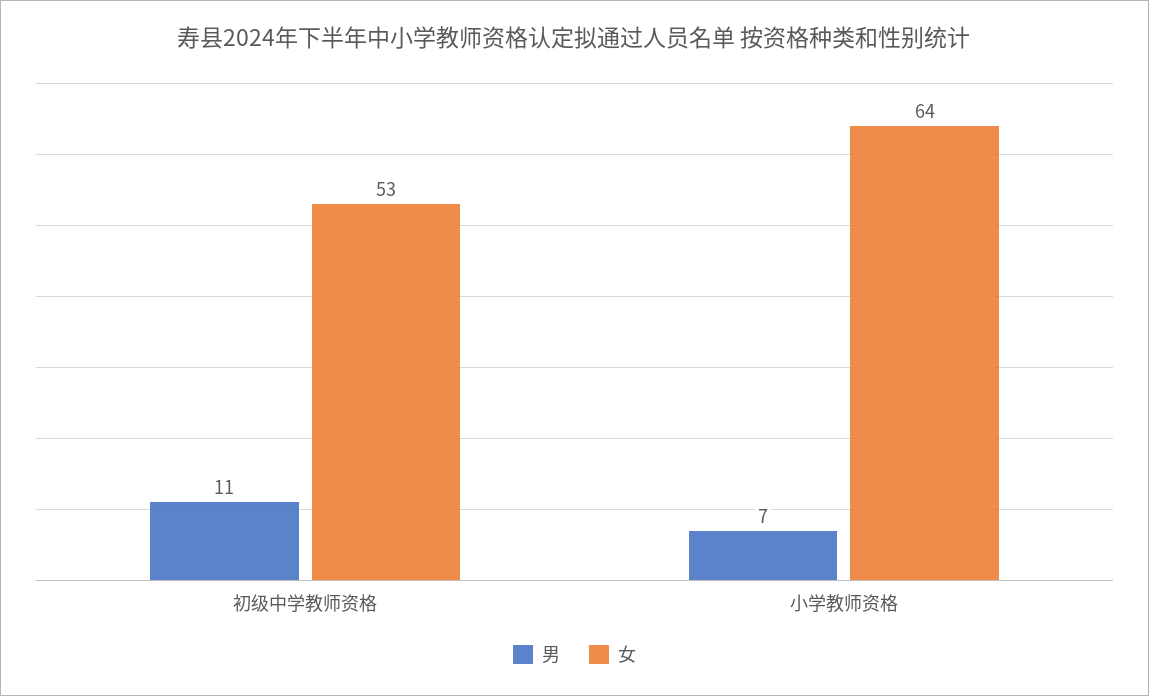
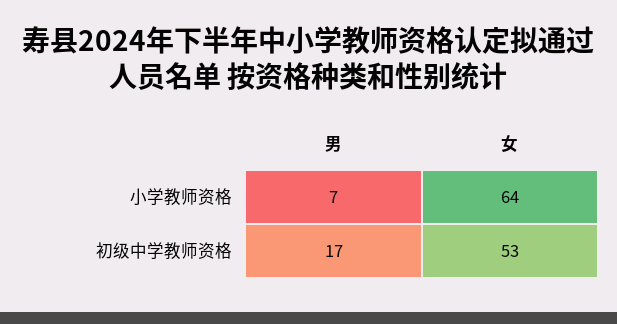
男, 初级中学教师资格: 11 -> 17

